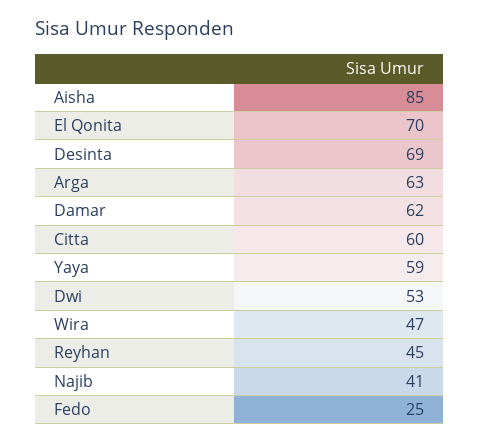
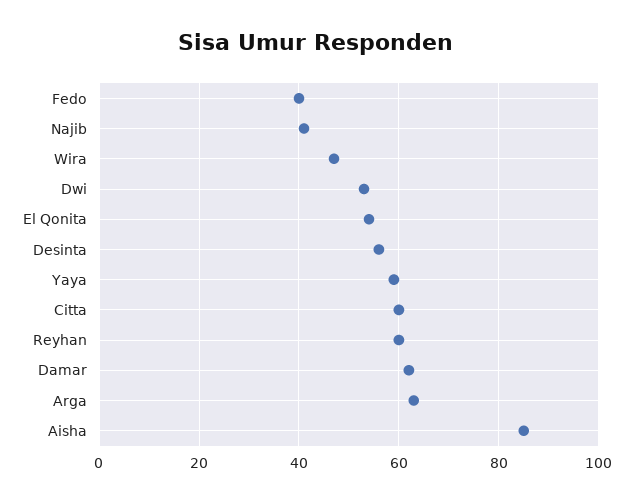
El Qonita: 70 -> 55
Desinta: 69 -> 55
Reyhan: 45 -> 60
Fedo: 25 -> 40

